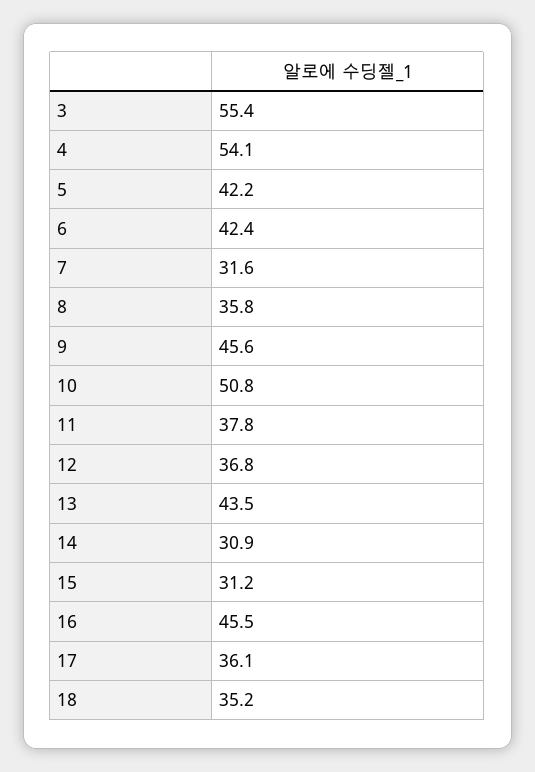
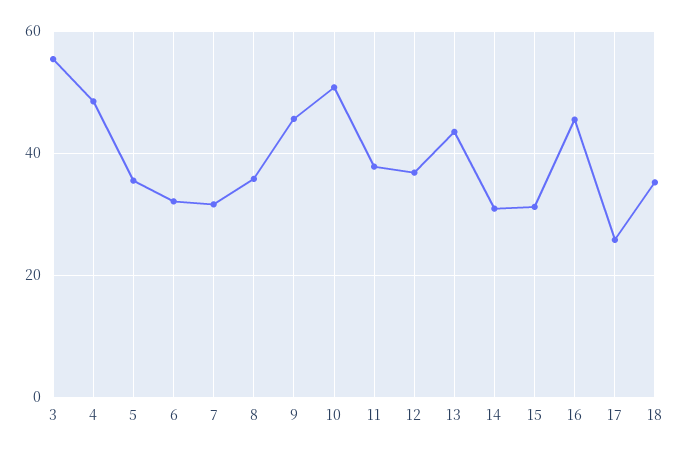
4: 54.1 -> 48
5: 42.2 -> 36
6: 42.4 -> 32
17: 36.1 -> 26

